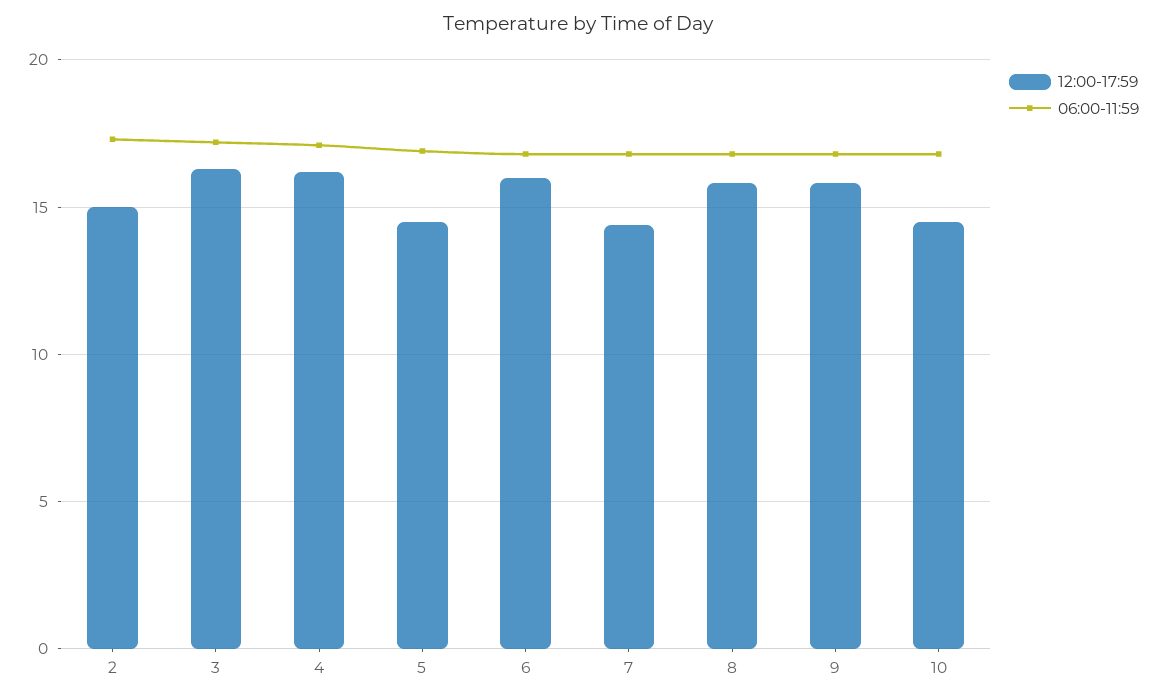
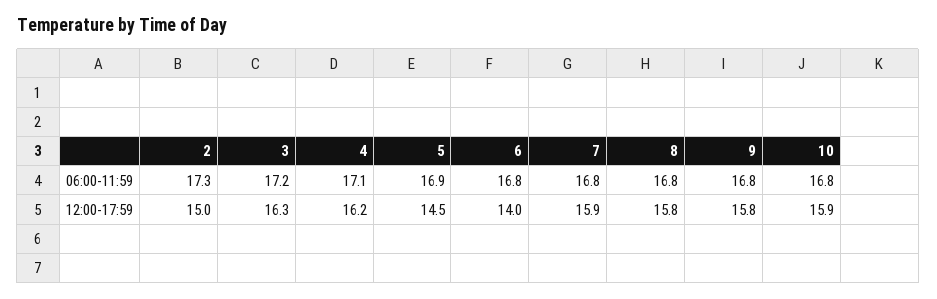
12:00-17:59, 6: 16 -> 14
12:00-17:59, 7: 14.5 -> 15.9
12:00-17:59, 10: 14.5 -> 15.9

